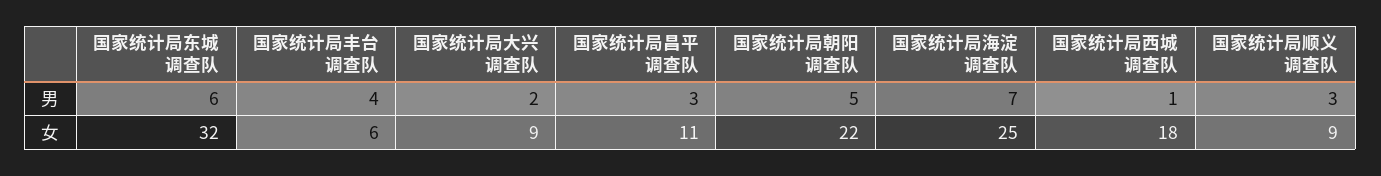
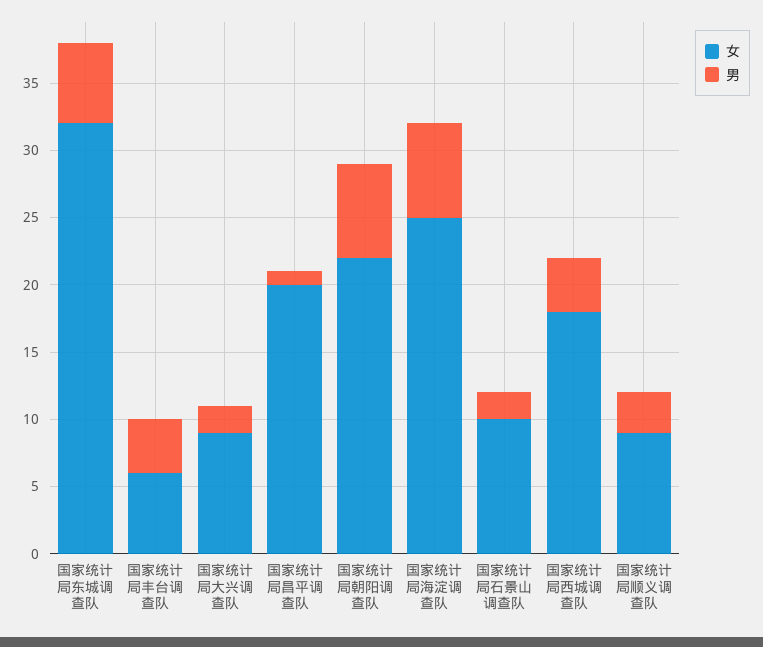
男, 国家统计局昌平调查队: 3 -> 1
男, 国家统计局朝阳调查队: 5 -> 7
男, 国家统计局西城调查队: 1 -> 4
女, 国家统计局昌平调查队: 11 -> 20
女, 国家统计局石景山调查队: none -> 10
男, 国家统计局石景山调查队: none -> 2

